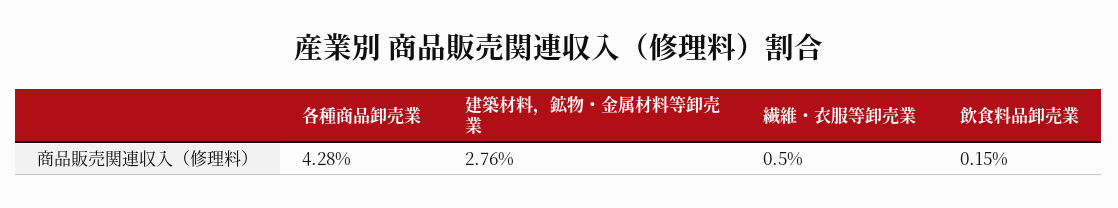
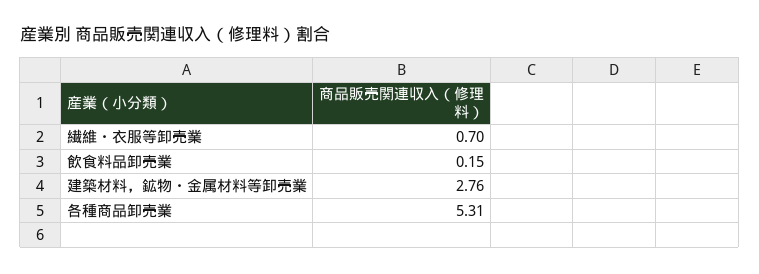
各種商品卸売業: 4.28 -> 5.31
繊維・衣服等卸売業: 0.5 -> 0.7

